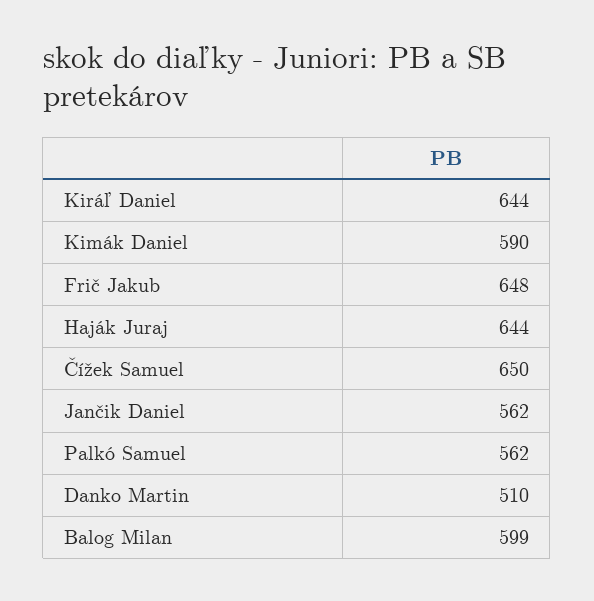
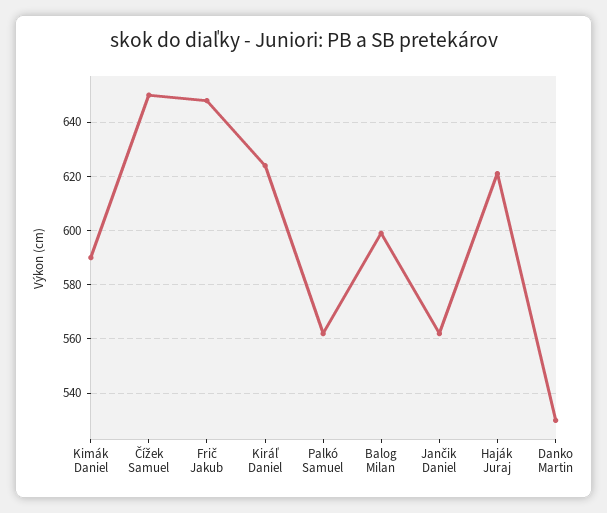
Kiráľ Daniel: 644 -> 625
Haják Juraj: 644 -> 620
Danko Martin: 510 -> 530

